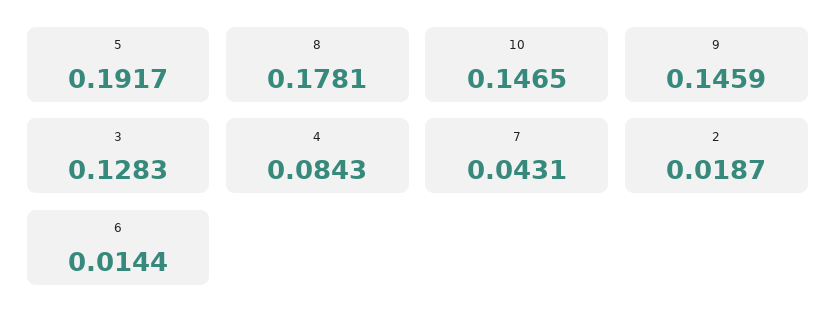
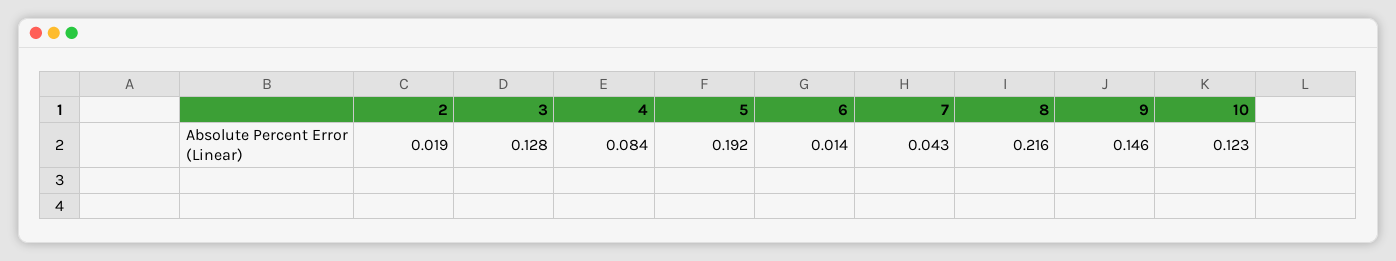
8: 0.1781 -> 0.216
10: 0.1465 -> 0.123

